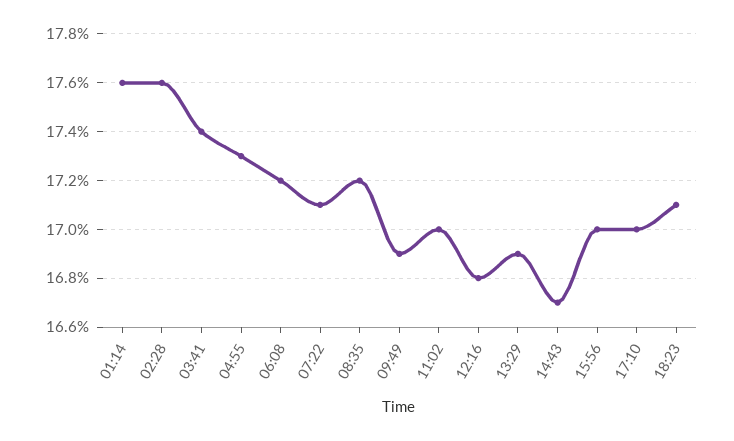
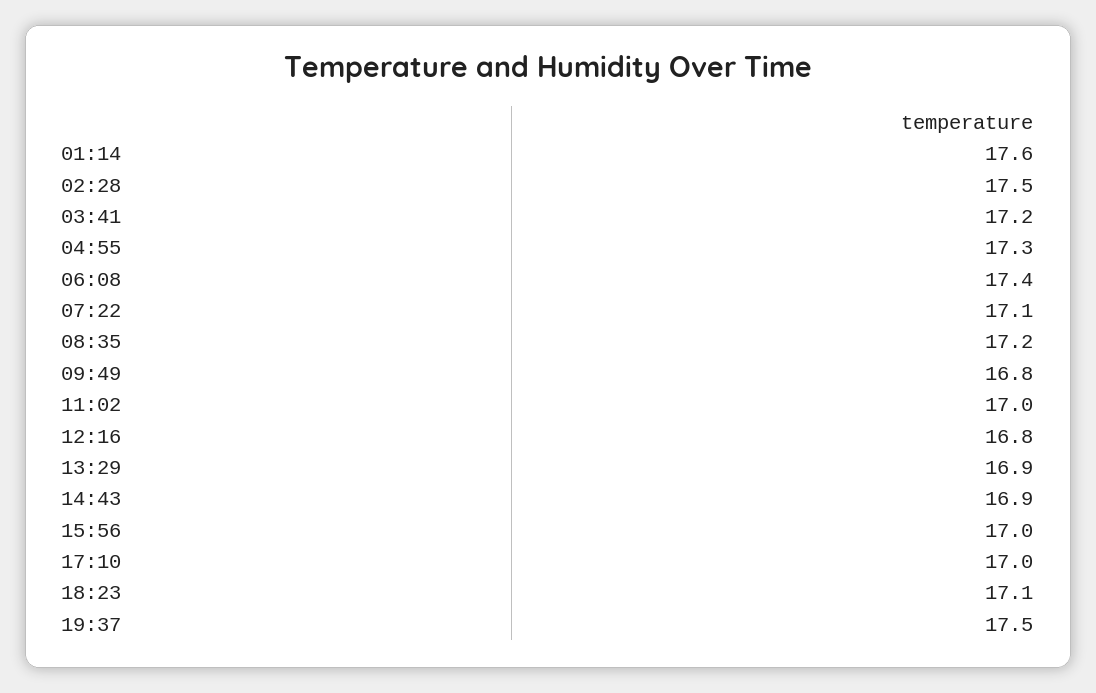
02:28: 17.6 -> 17.5
03:41: 17.4 -> 17.2
06:08: 17.2 -> 17.4
09:49: 16.9 -> 16.8
14:43: 16.7 -> 16.9
19:37: none -> 17.5

